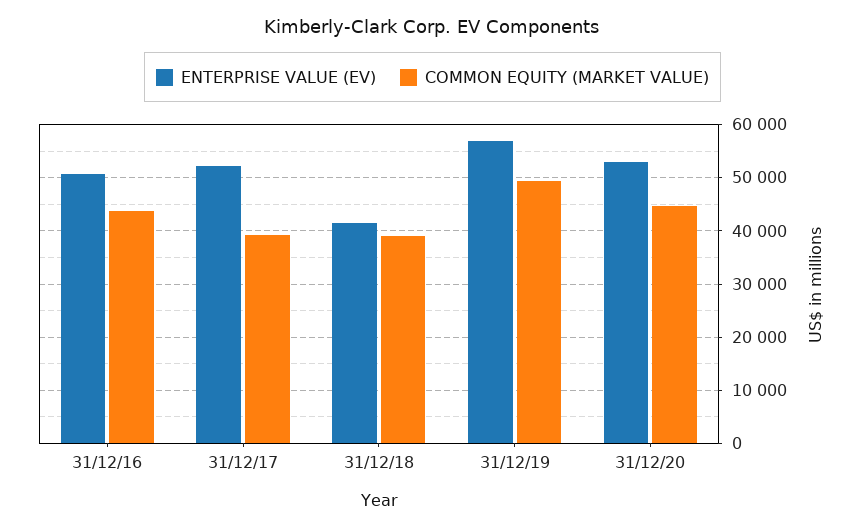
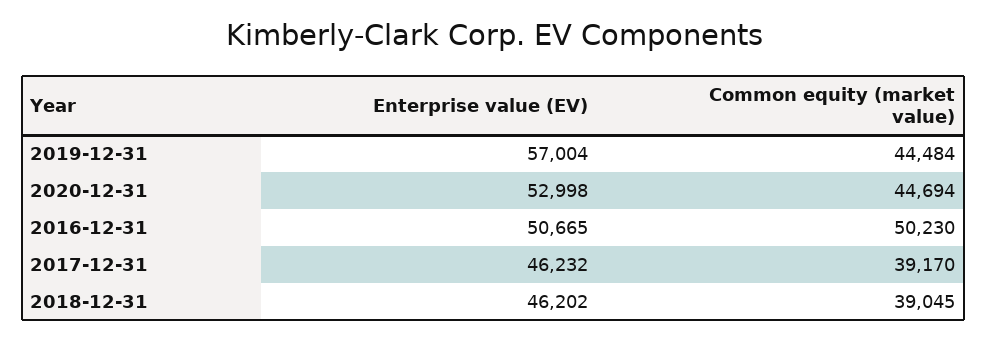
COMMON EQUITY (MARKET VALUE), 31/12/16: 44000 -> 50230
ENTERPRISE VALUE (EV), 31/12/17: 52000 -> 46232
ENTERPRISE VALUE (EV), 31/12/18: 42000 -> 46202
COMMON EQUITY (MARKET VALUE), 31/12/19: 50000 -> 44484

